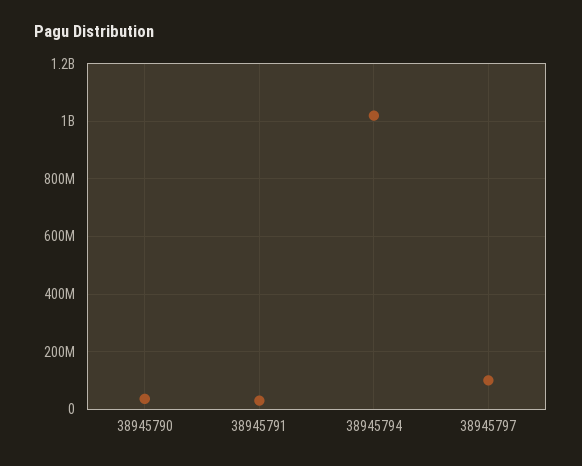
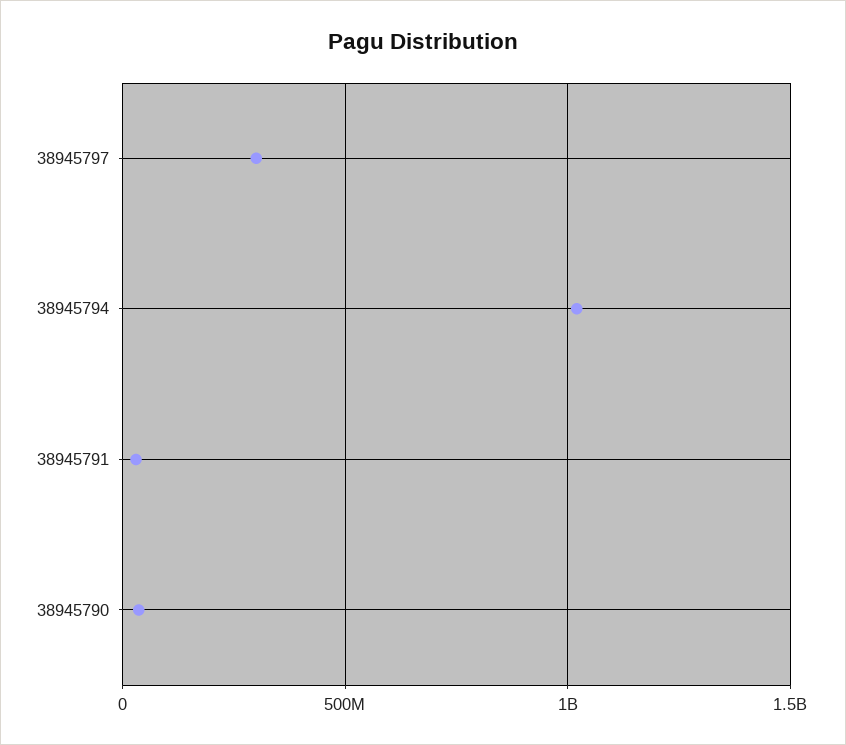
38945797: 100000000 -> 300000000

